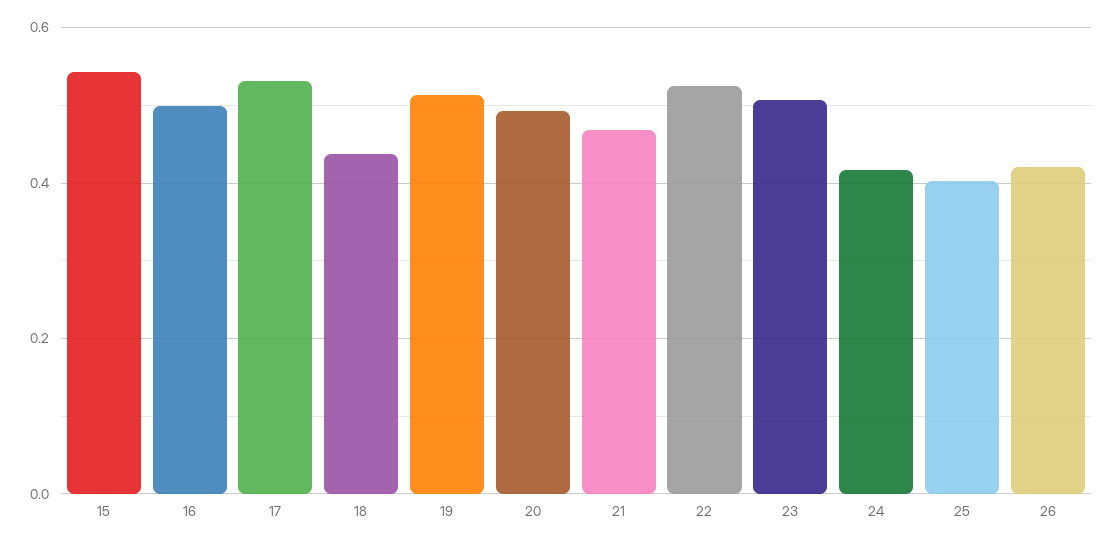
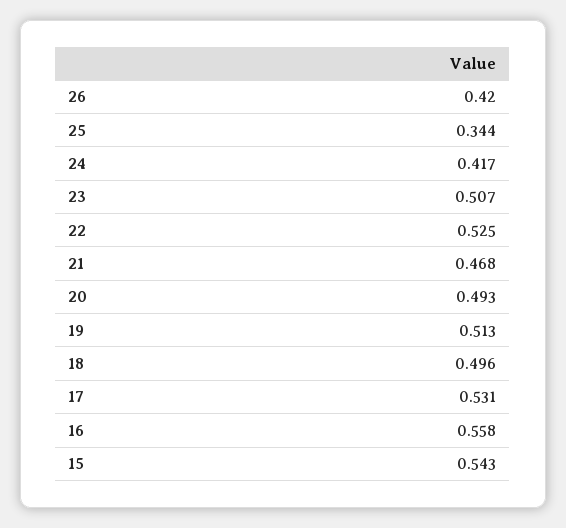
16: 0.5 -> 0.558
18: 0.44 -> 0.496
25: 0.4 -> 0.344

